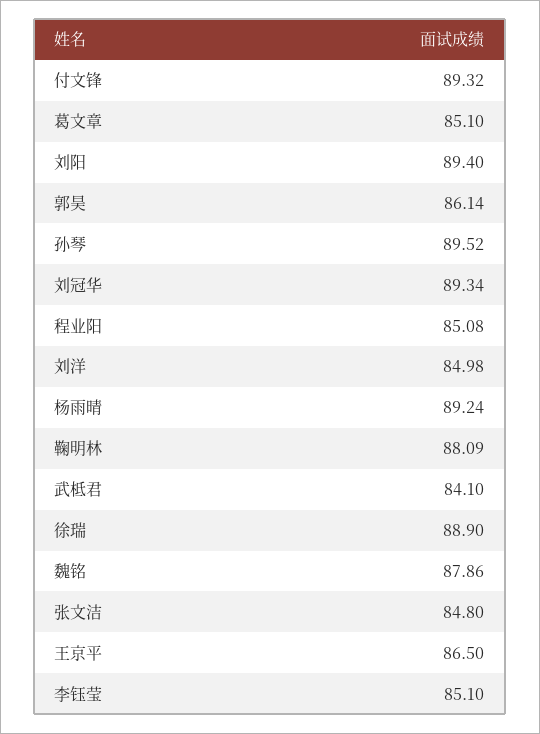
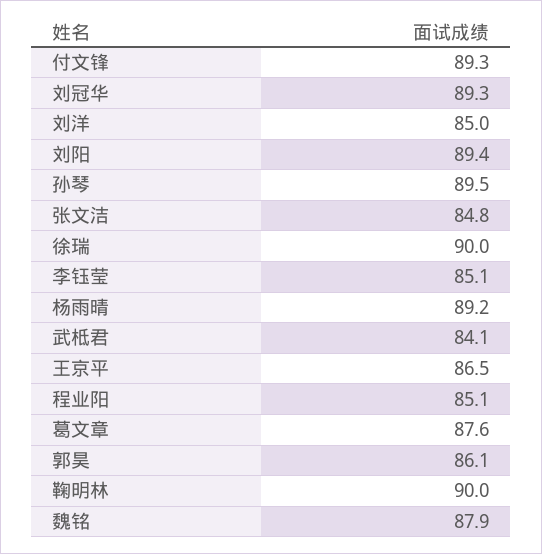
葛文章: 85.1 -> 87.6
鞠明林: 88.09 -> 90
徐瑞: 88.9 -> 90

